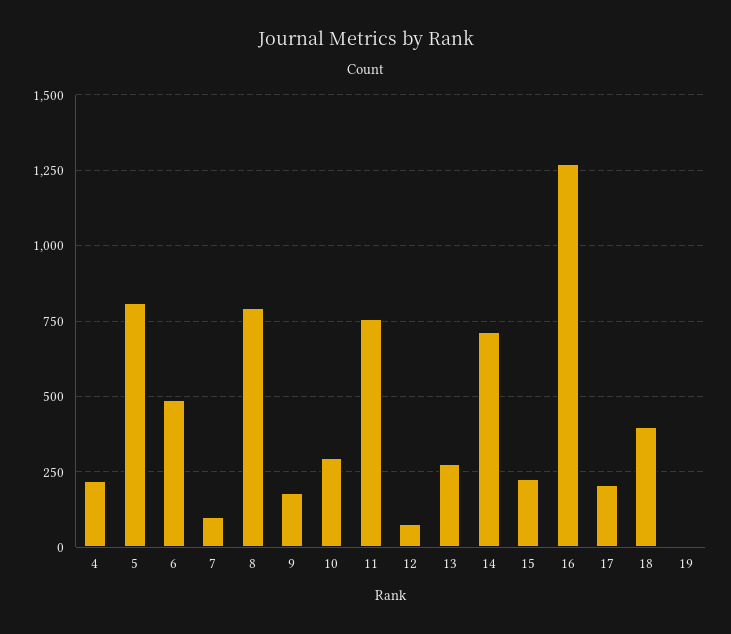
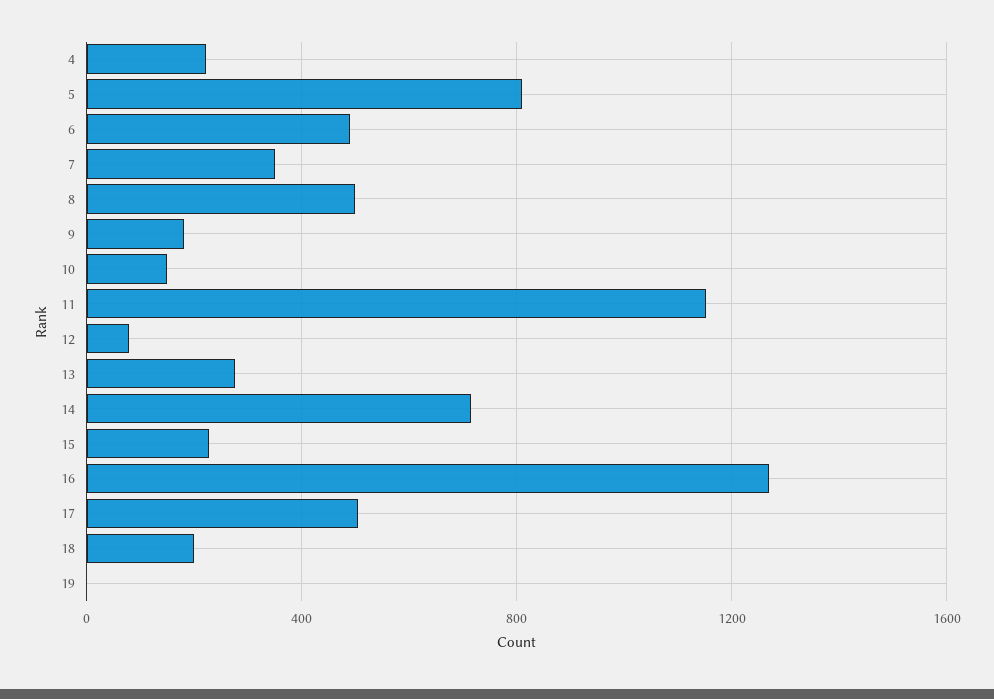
7: 100 -> 350
8: 800 -> 500
10: 300 -> 150
11: 750 -> 1150
17: 200 -> 500
18: 400 -> 200

